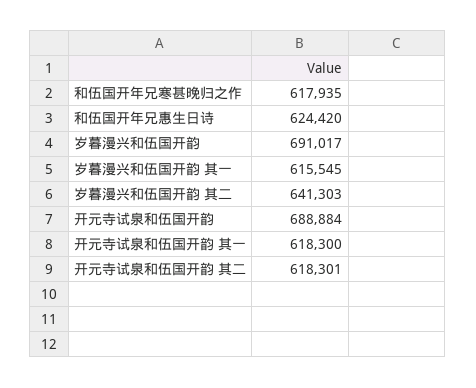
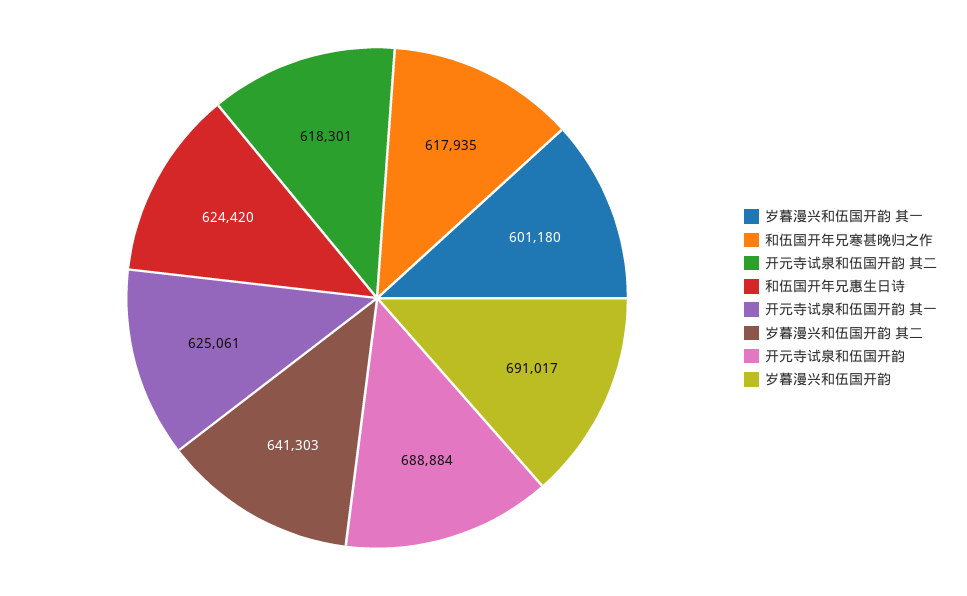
岁暮漫兴和伍国开韵 其一: 615545 -> 601180
开元寺试泉和伍国开韵 其一: 618300 -> 625061

